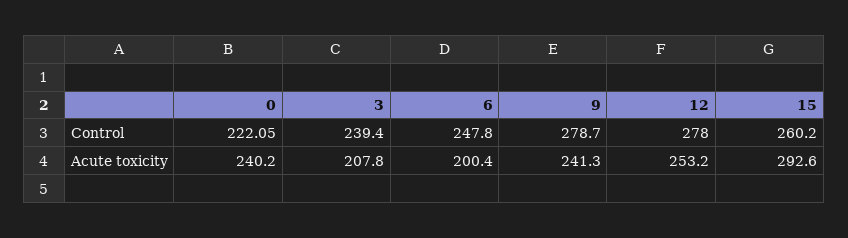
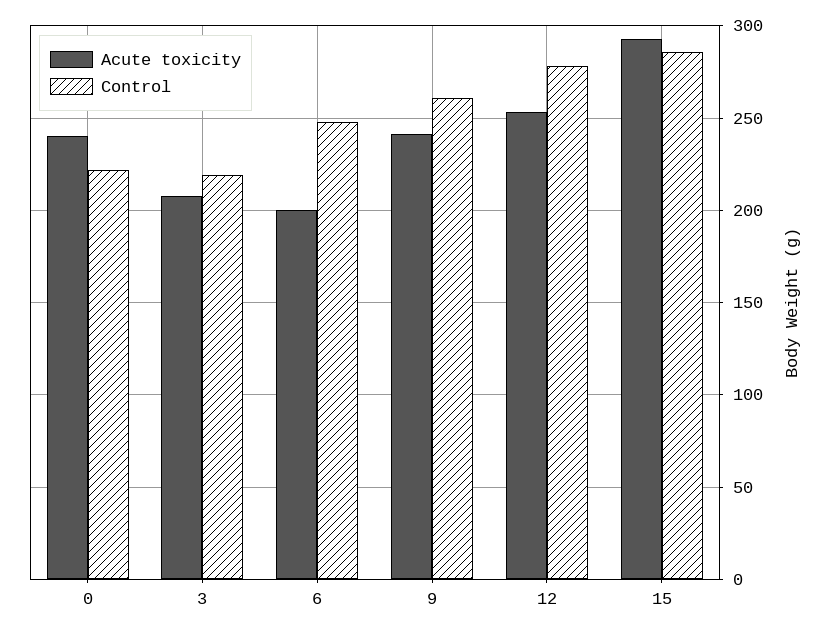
Control, 3: 239.4 -> 220
Control, 9: 278.7 -> 260
Control, 15: 260.2 -> 285

